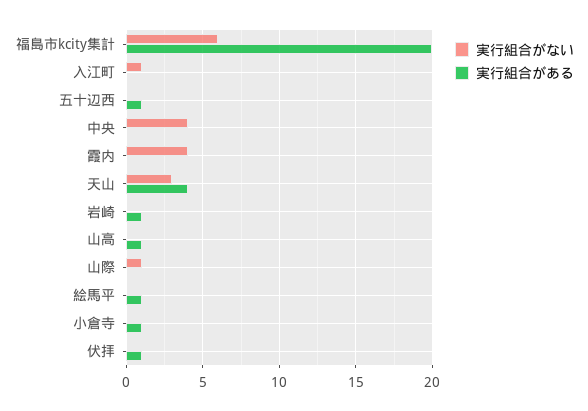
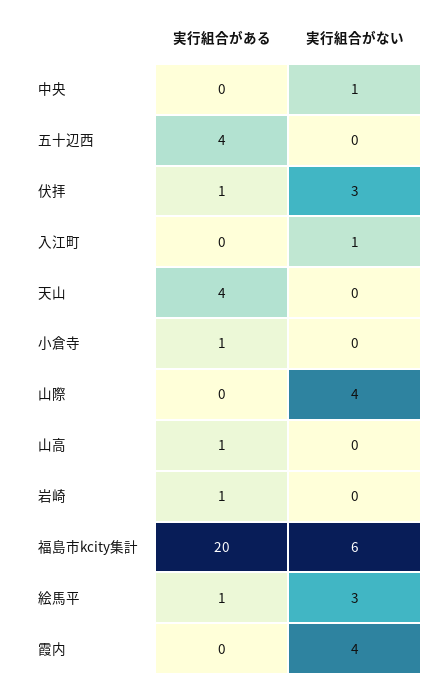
実行組合がある, 五十辺西: 1 -> 4
実行組合がない, 中央: 4 -> 1
実行組合がない, 天山: 3 -> 0
実行組合がない, 山際: 1 -> 4
実行組合がない, 絵馬平: 0 -> 3
実行組合がない, 伏拝: 0 -> 3

